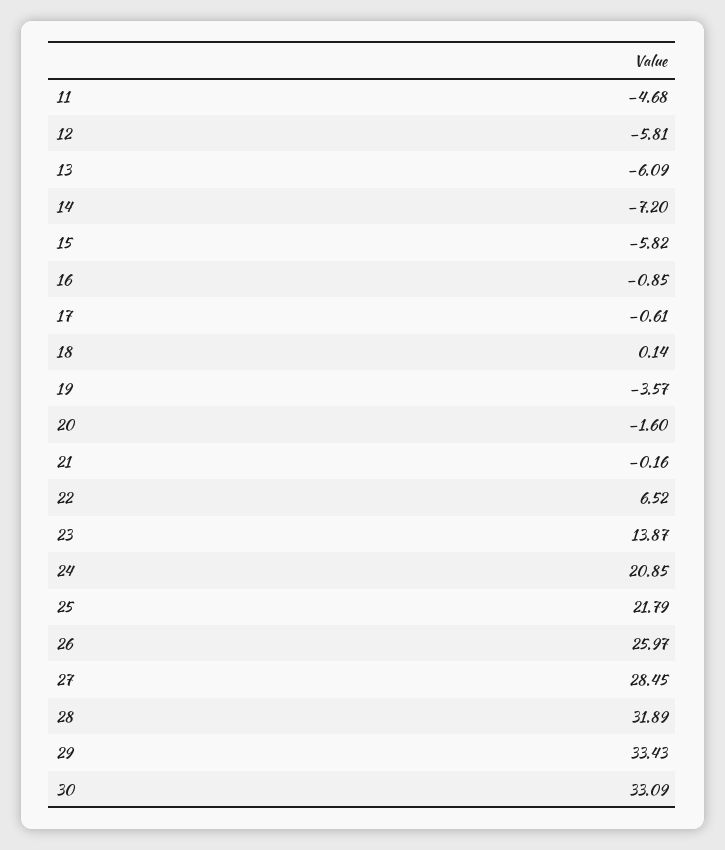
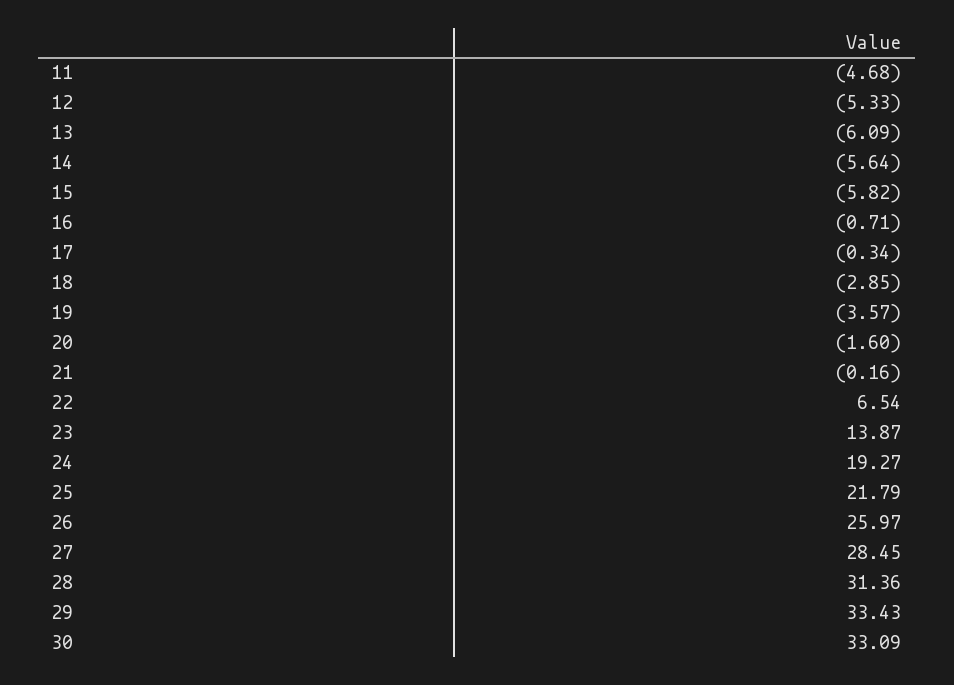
12: -5.81 -> -5.33
14: -7.2 -> -5.64
16: -0.85 -> -0.71
17: -0.61 -> -0.34
18: 0.14 -> -2.85
22: 6.52 -> 6.54
24: 20.85 -> 19.27
28: 31.89 -> 31.36

